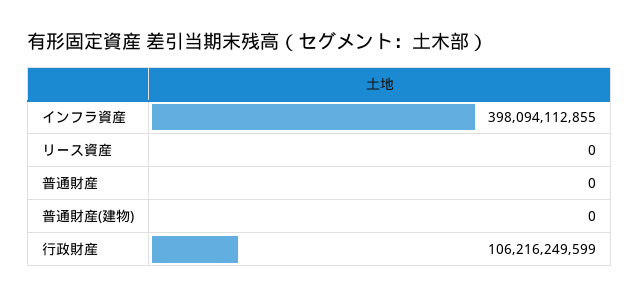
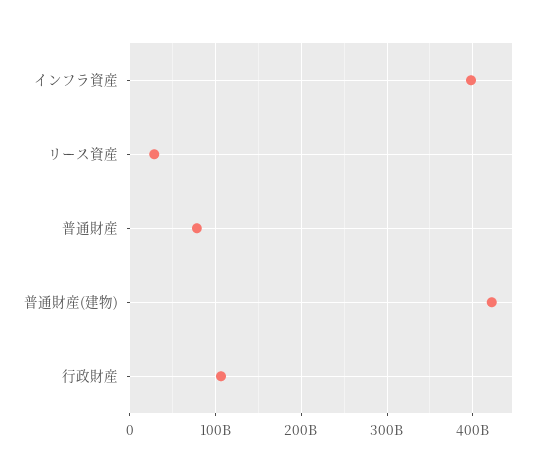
リース資産: 0 -> 30000000000
普通財産: 0 -> 80000000000
普通財産(建物): 0 -> 420000000000

